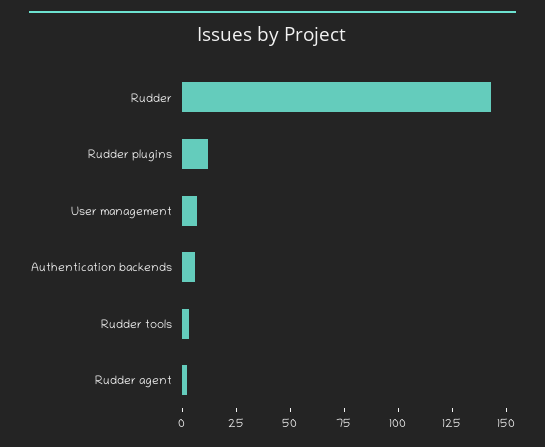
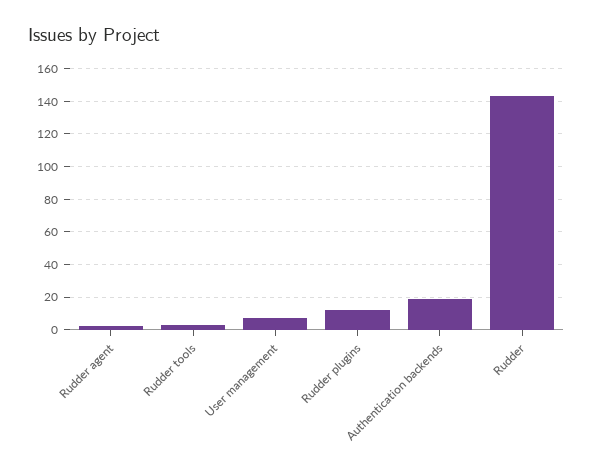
Authentication backends: 5 -> 20

